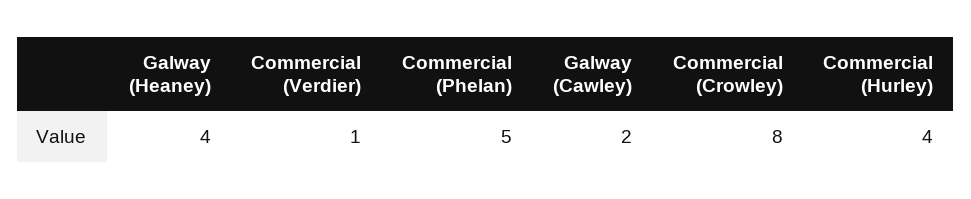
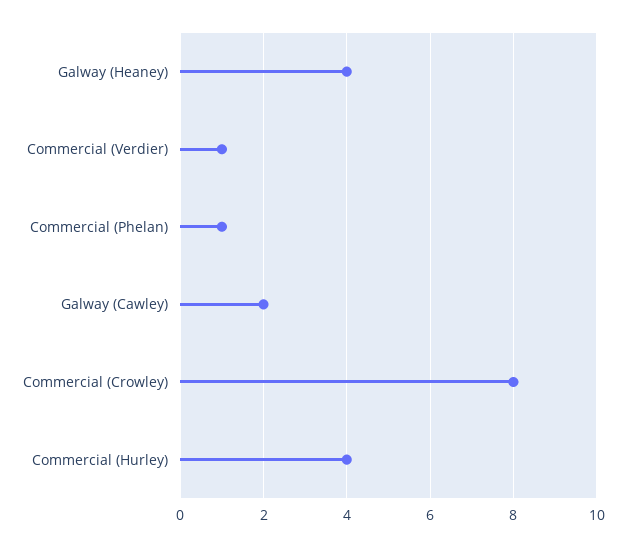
Commercial (Phelan): 5 -> 1

